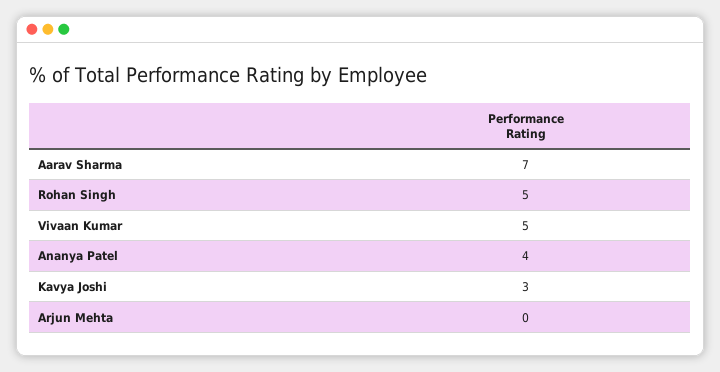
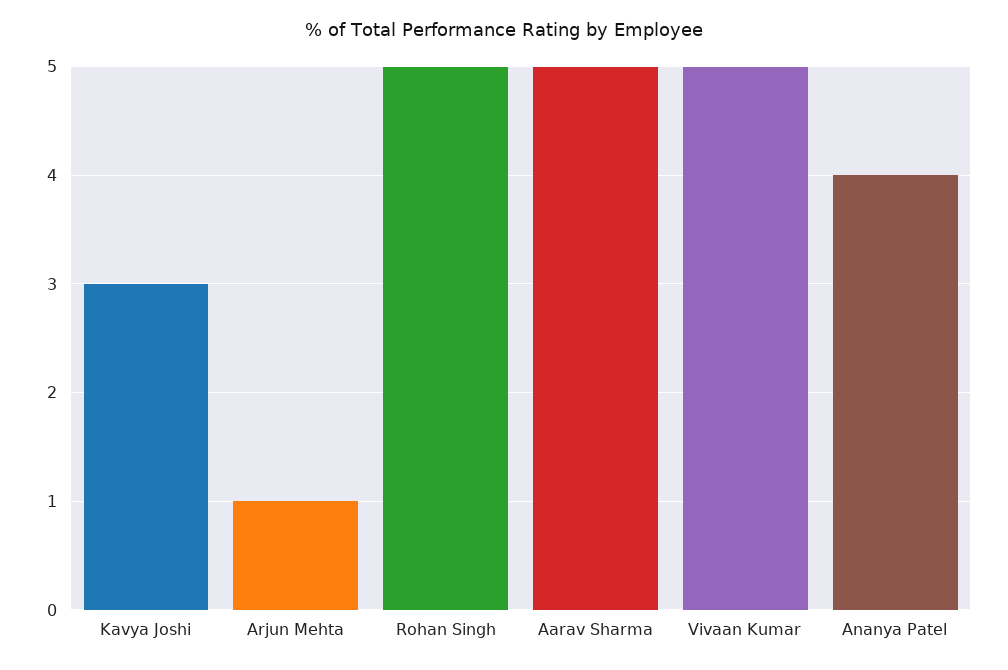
Aarav Sharma: 7 -> 5
Arjun Mehta: 0 -> 1

